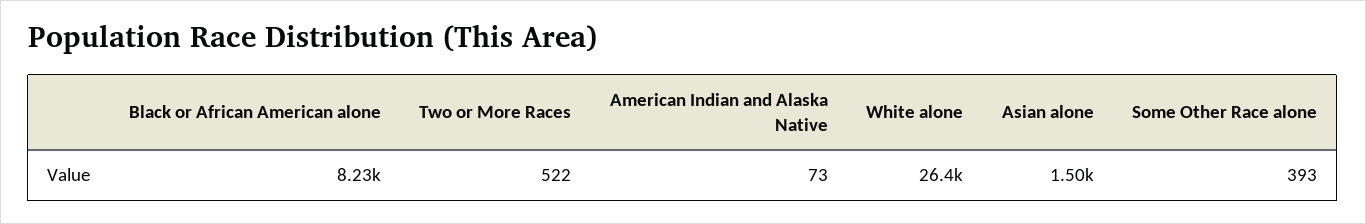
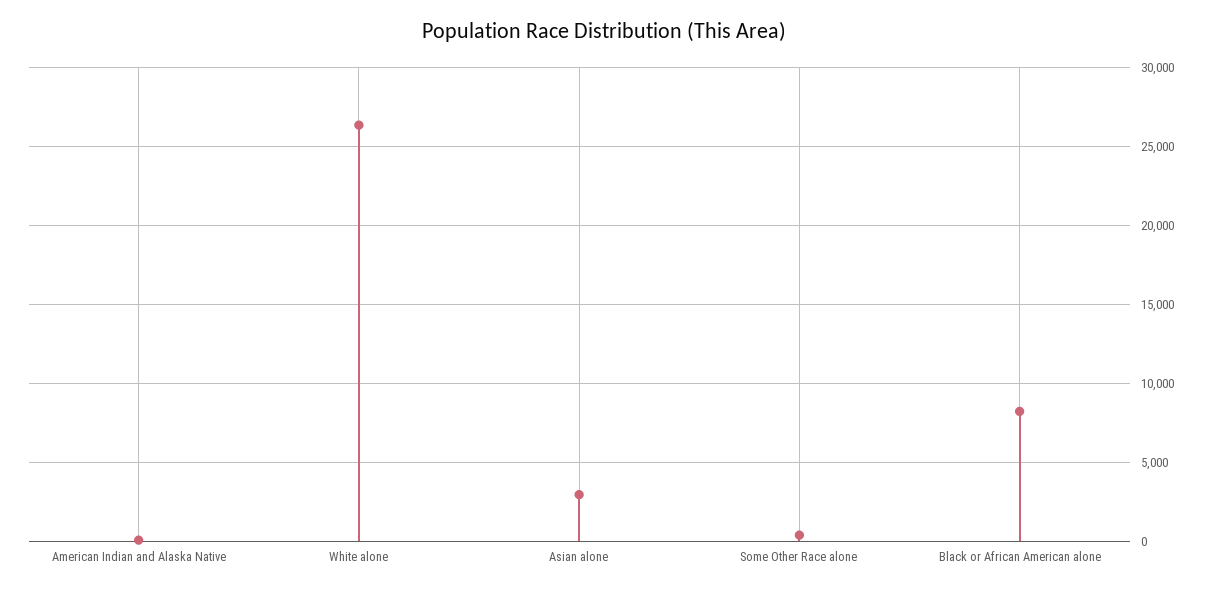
Two or More Races: 522 -> none
Asian alone: 1500 -> 3000

